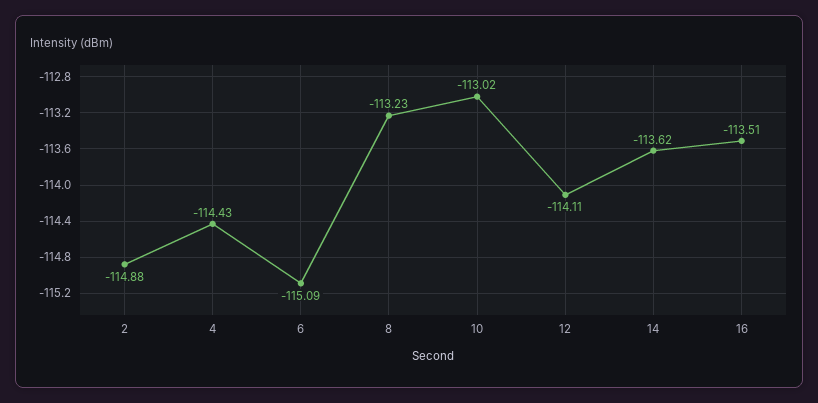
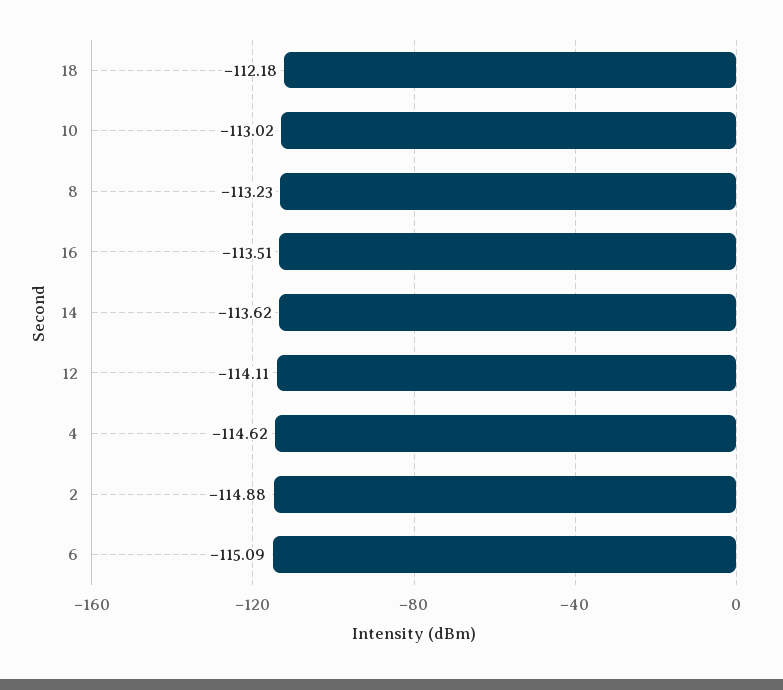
4: -114.43 -> -114.62
18: none -> -112.18

